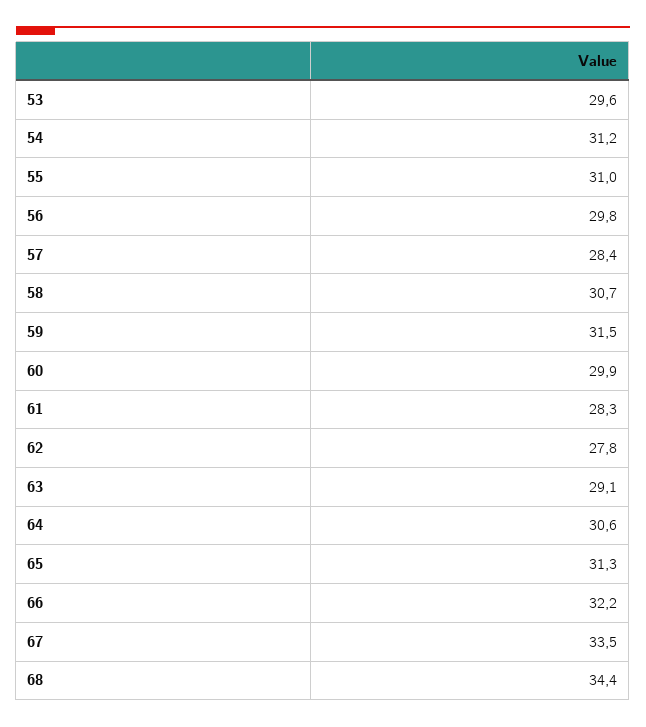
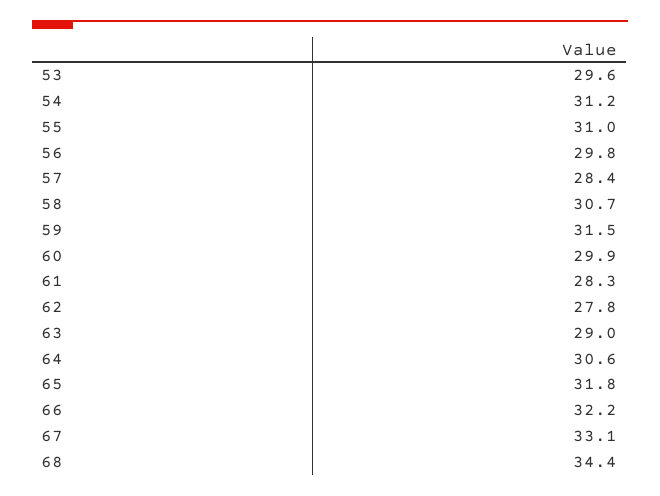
63: 29.1 -> 29
65: 31.3 -> 31.8
67: 33.5 -> 33.1

